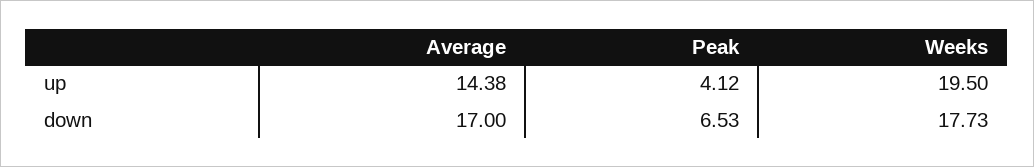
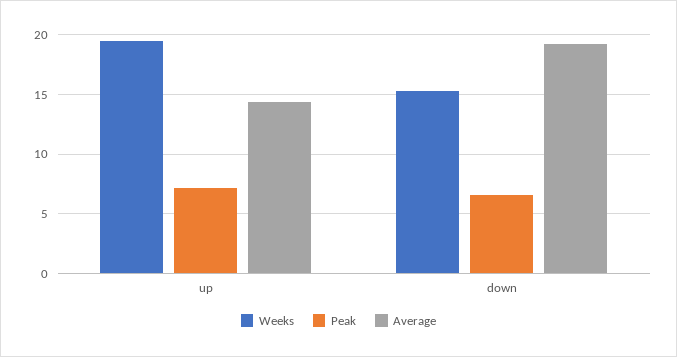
Peak, up: 4.12 -> 7
Average, down: 17 -> 19
Weeks, down: 17.73 -> 15

